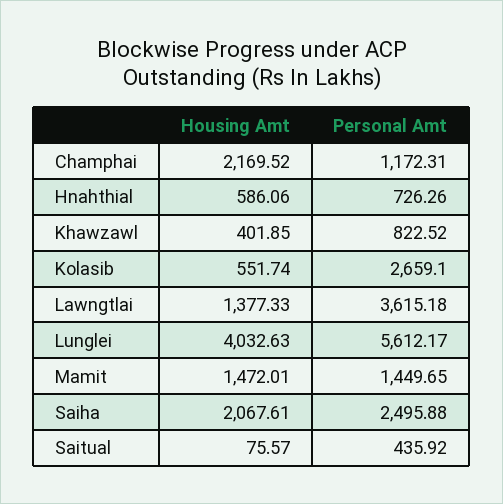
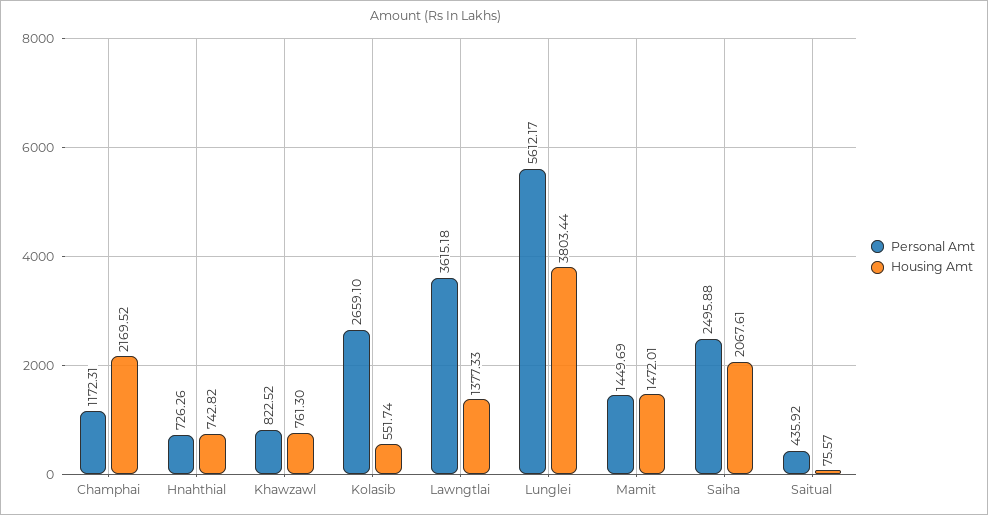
Housing Amt, Hnahthial: 586.06 -> 742.82
Housing Amt, Khawzawl: 401.85 -> 761.3
Housing Amt, Lunglei: 4032.63 -> 3803.44
Personal Amt, Mamit: 1449.65 -> 1449.69

